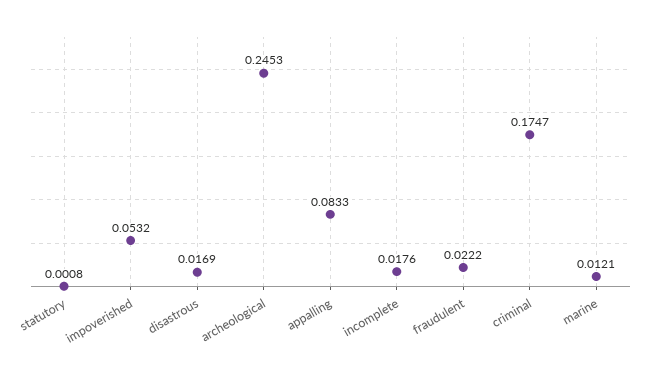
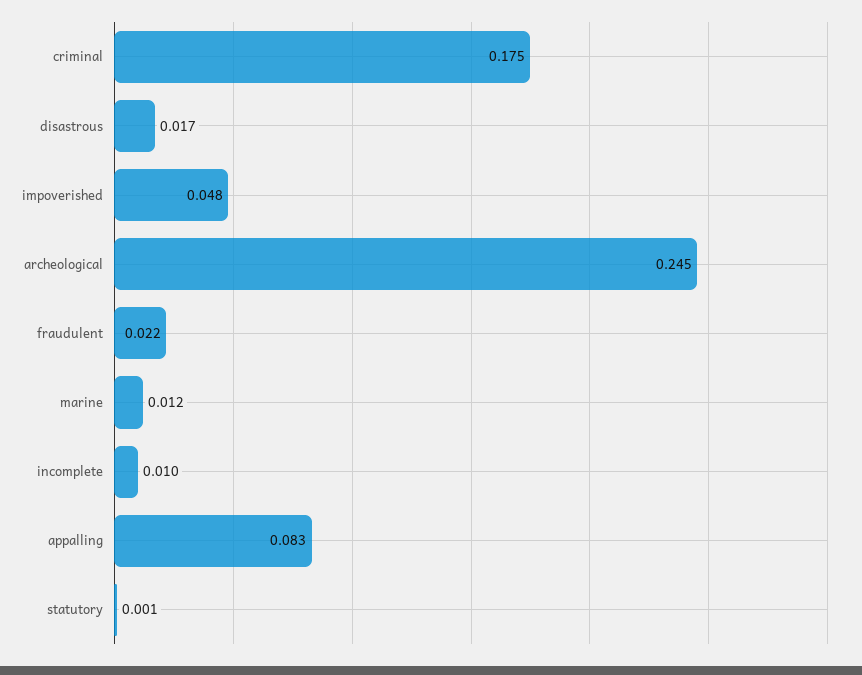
impoverished: 0.0532 -> 0.048
incomplete: 0.0176 -> 0.01

